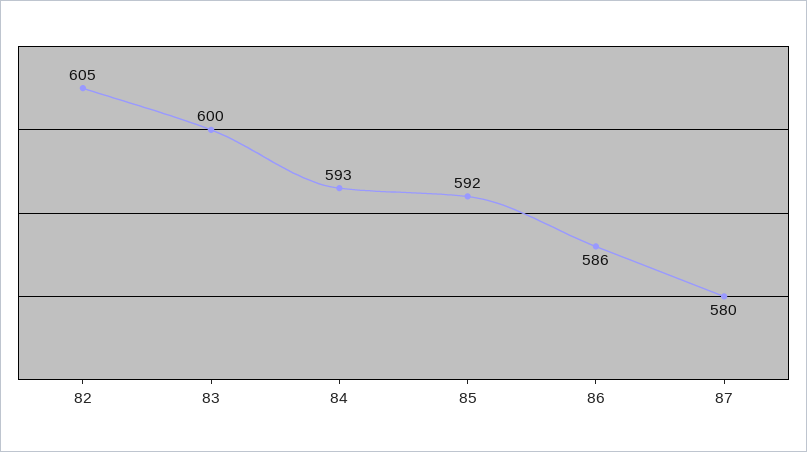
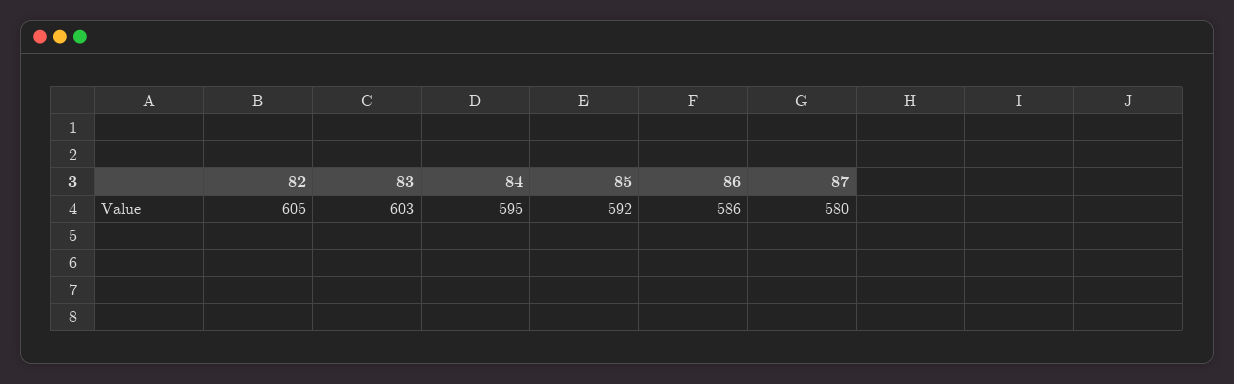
83: 600 -> 603
84: 593 -> 595

